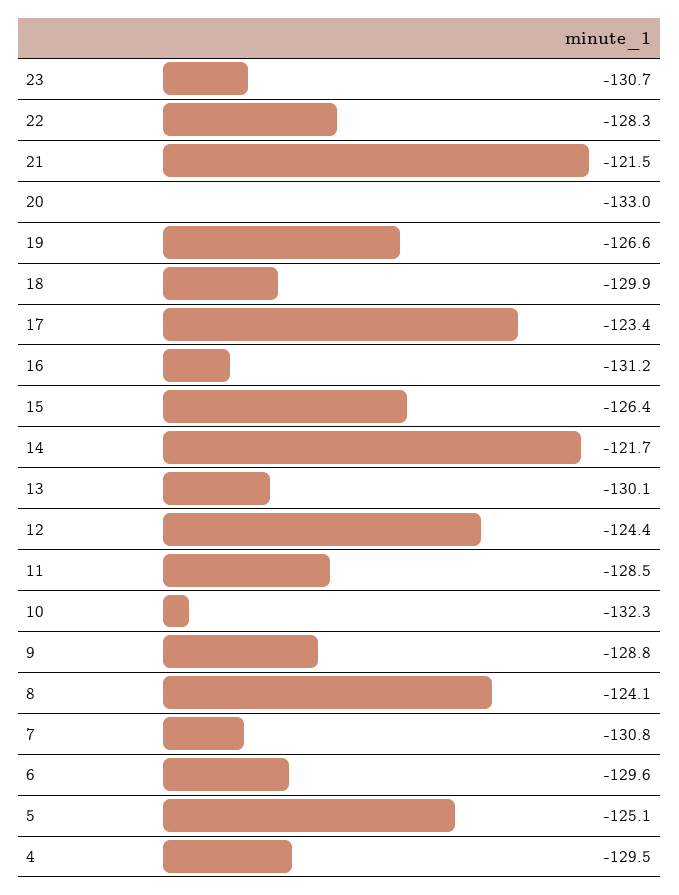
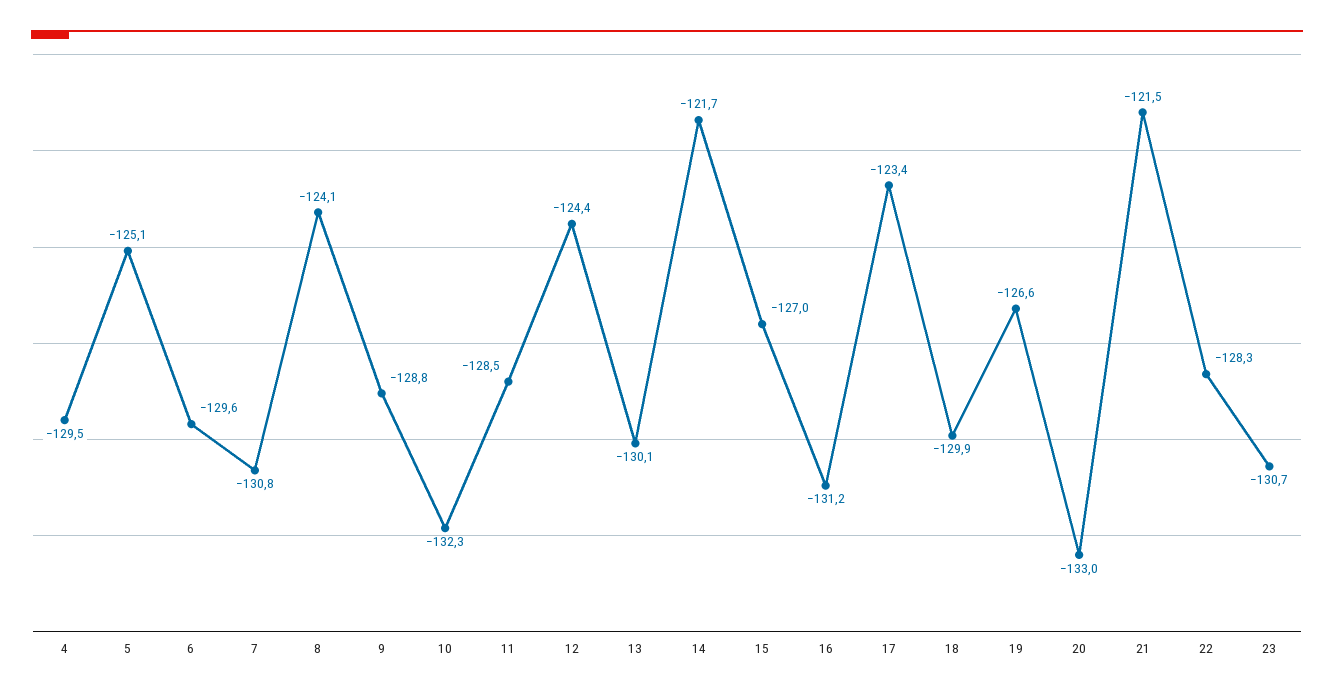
15: -126.4 -> -127

